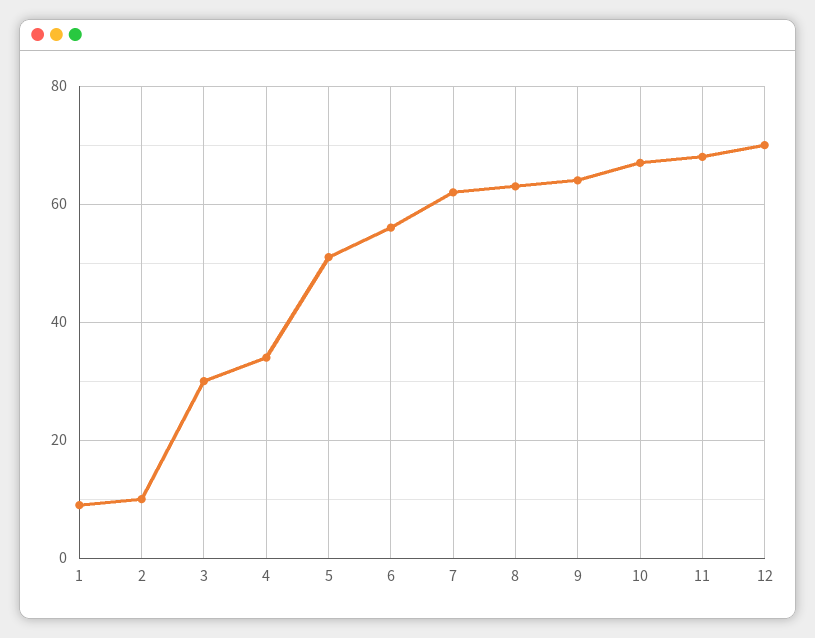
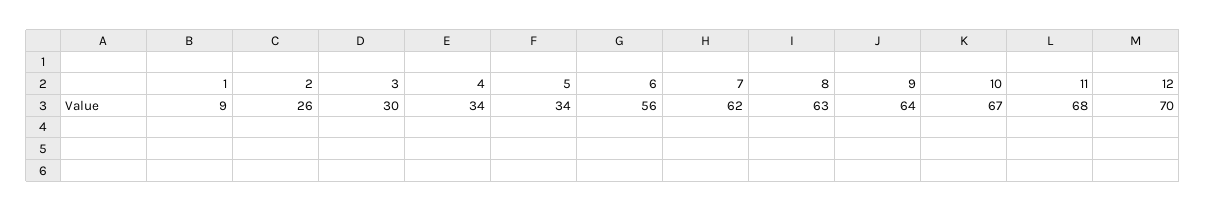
2: 10 -> 26
5: 50 -> 34

